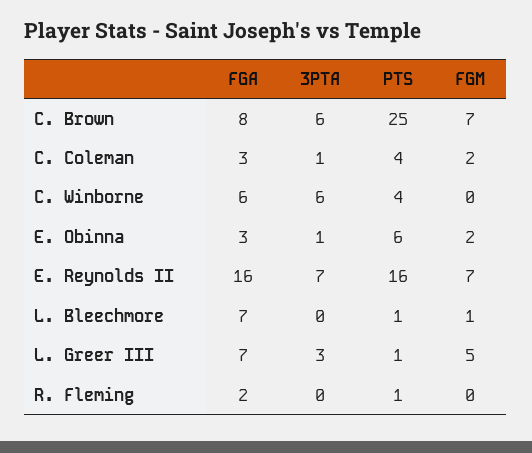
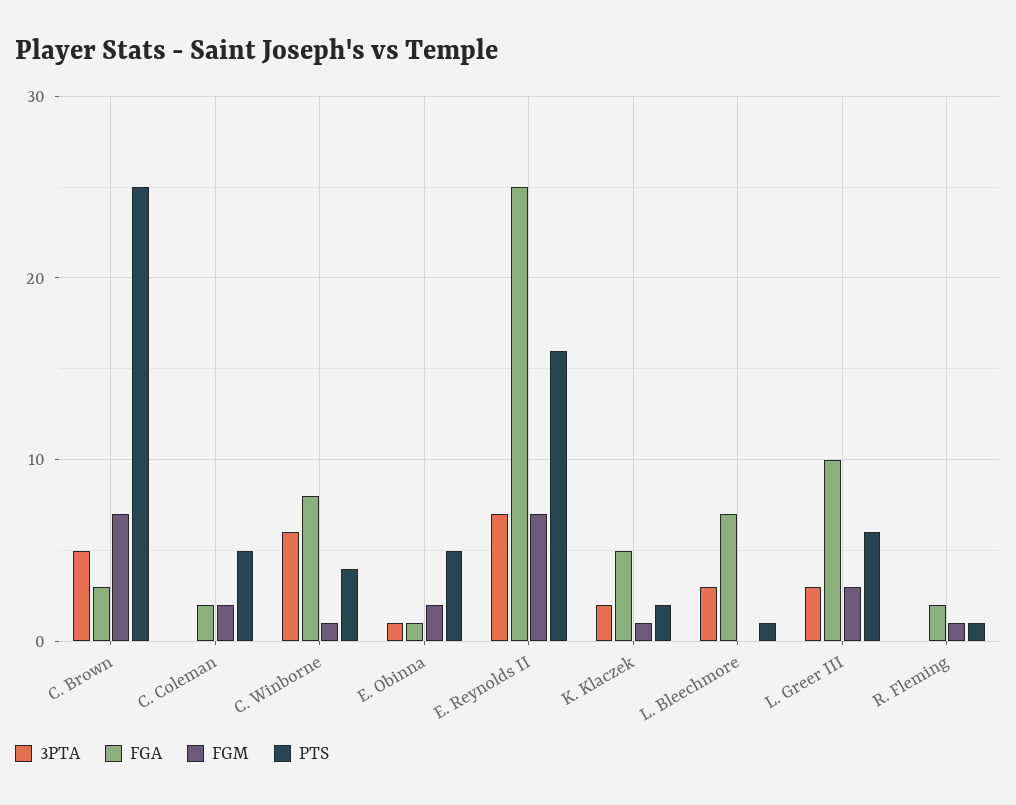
FGA, C. Brown: 8 -> 3
3PTA, C. Brown: 6 -> 5
FGA, C. Coleman: 3 -> 2
3PTA, C. Coleman: 1 -> 0
PTS, C. Coleman: 4 -> 5
FGA, C. Winborne: 6 -> 8
FGM, C. Winborne: 0 -> 1
FGA, E. Obinna: 3 -> 1
PTS, E. Obinna: 6 -> 5
FGA, E. Reynolds II: 16 -> 25
3PTA, L. Bleechmore: 0 -> 3
FGM, L. Bleechmore: 1 -> 0
FGA, L. Greer III: 7 -> 10
PTS, L. Greer III: 1 -> 6
FGM, L. Greer III: 5 -> 3
FGM, R. Fleming: 0 -> 1
3PTA, K. Klaczek: none -> 2
FGA, K. Klaczek: none -> 5
FGM, K. Klaczek: none -> 1
PTS, K. Klaczek: none -> 2

